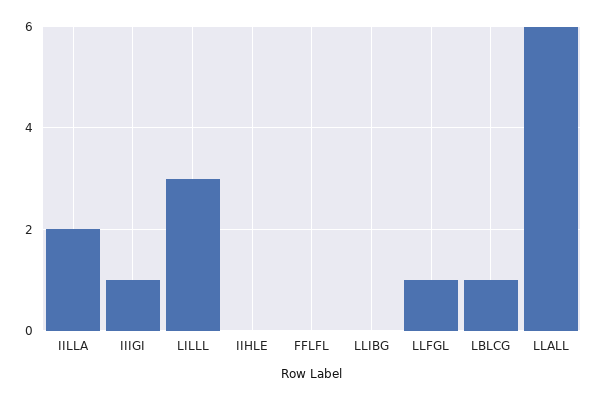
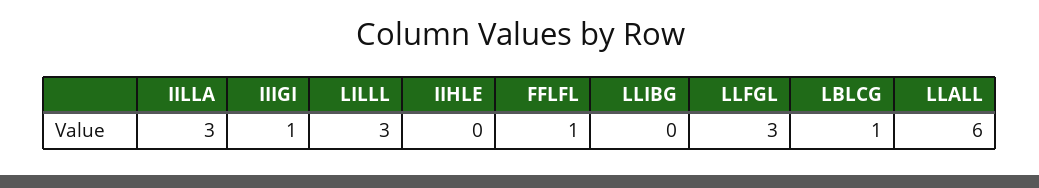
IILLA: 2 -> 3
FFLFL: 0 -> 1
LLFGL: 1 -> 3

